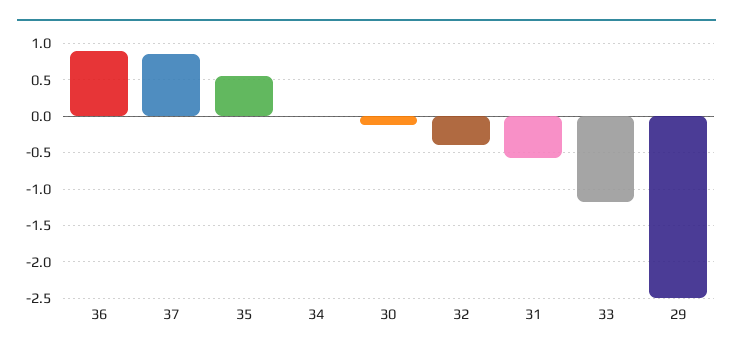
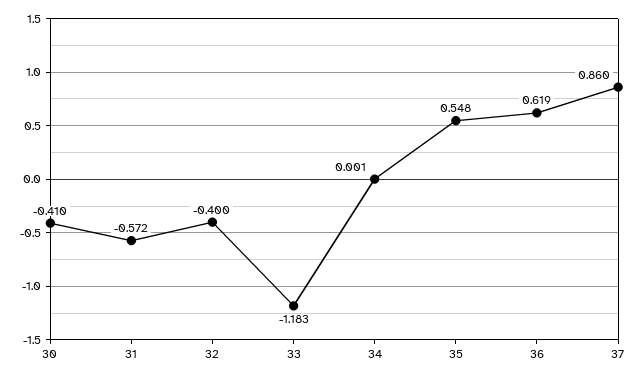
36: 0.9 -> 0.619
30: -0.1 -> -0.41
29: -2.5 -> none

